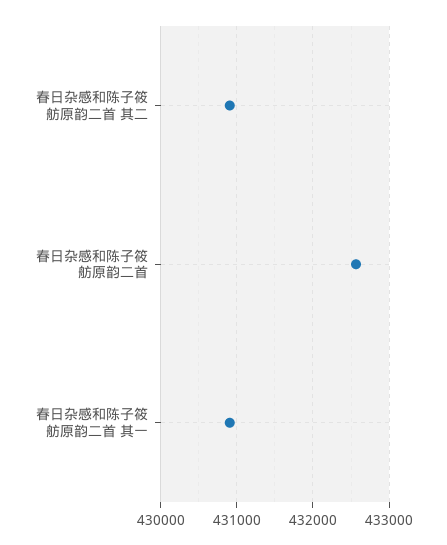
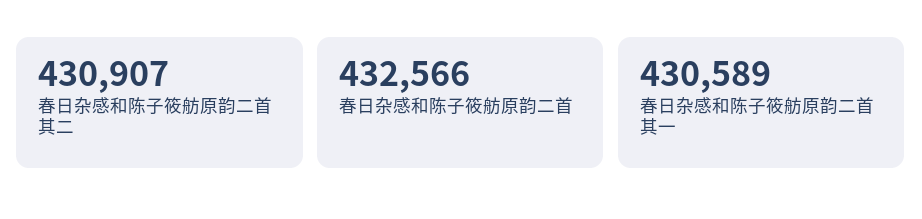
春日杂感和陈子筱舫原韵二首 其一: 430900 -> 430589

